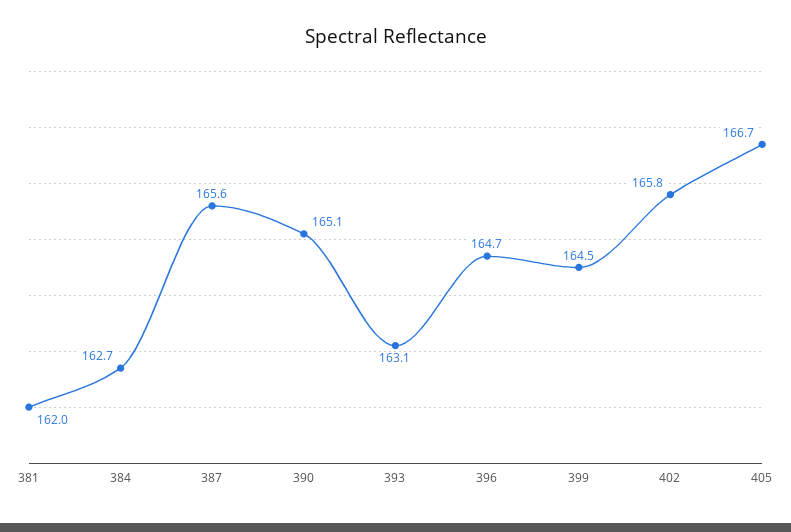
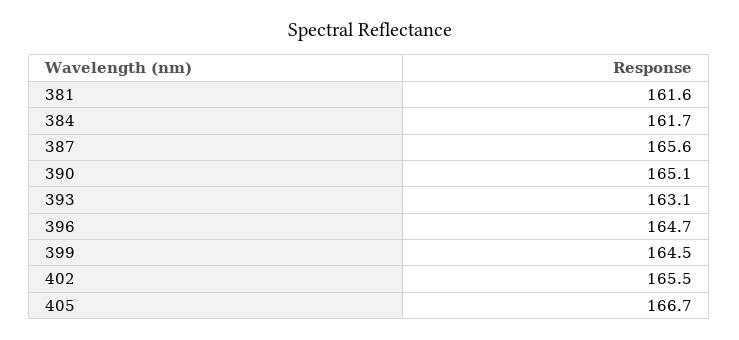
381: 162 -> 161.6
384: 162.7 -> 161.7
402: 165.8 -> 165.5

